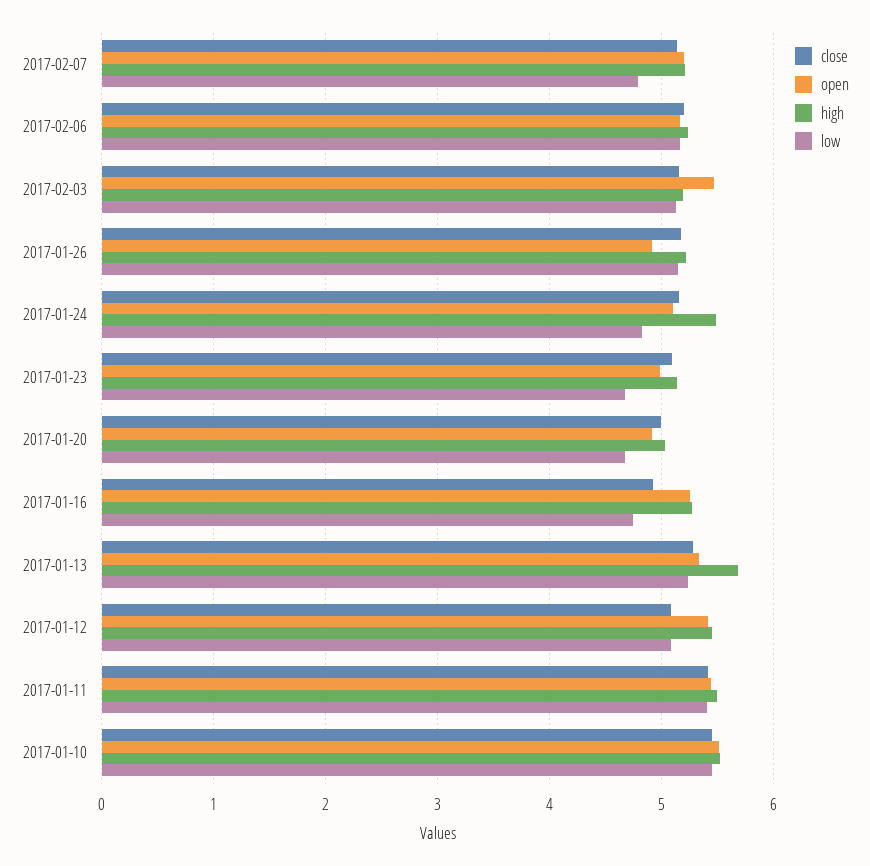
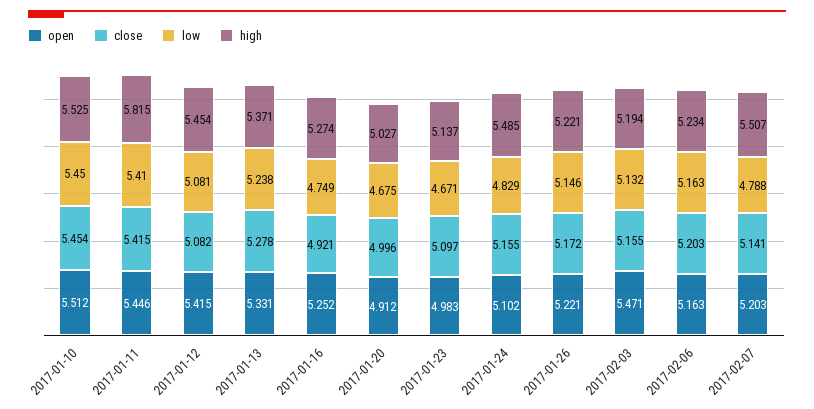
high, 2017-02-07: 5.2 -> 5.507
open, 2017-01-26: 4.9 -> 5.221
high, 2017-01-13: 5.7 -> 5.371
high, 2017-01-11: 5.5 -> 5.815

